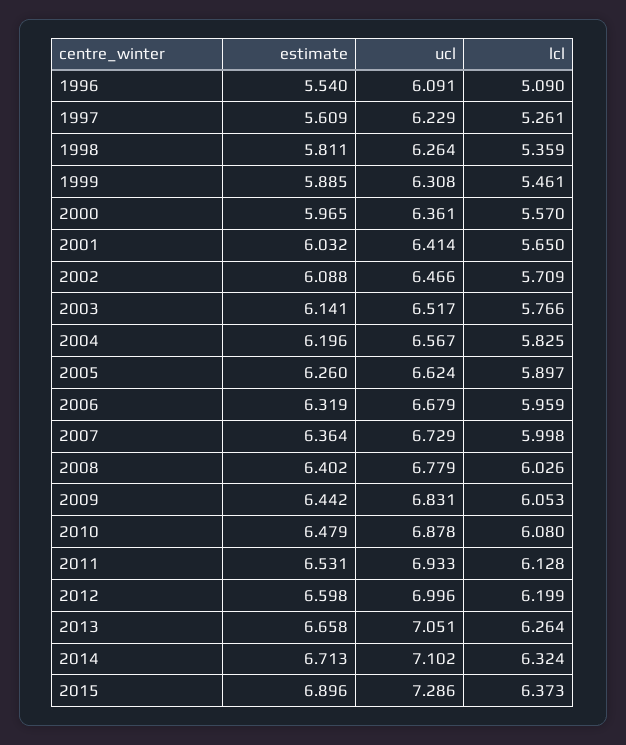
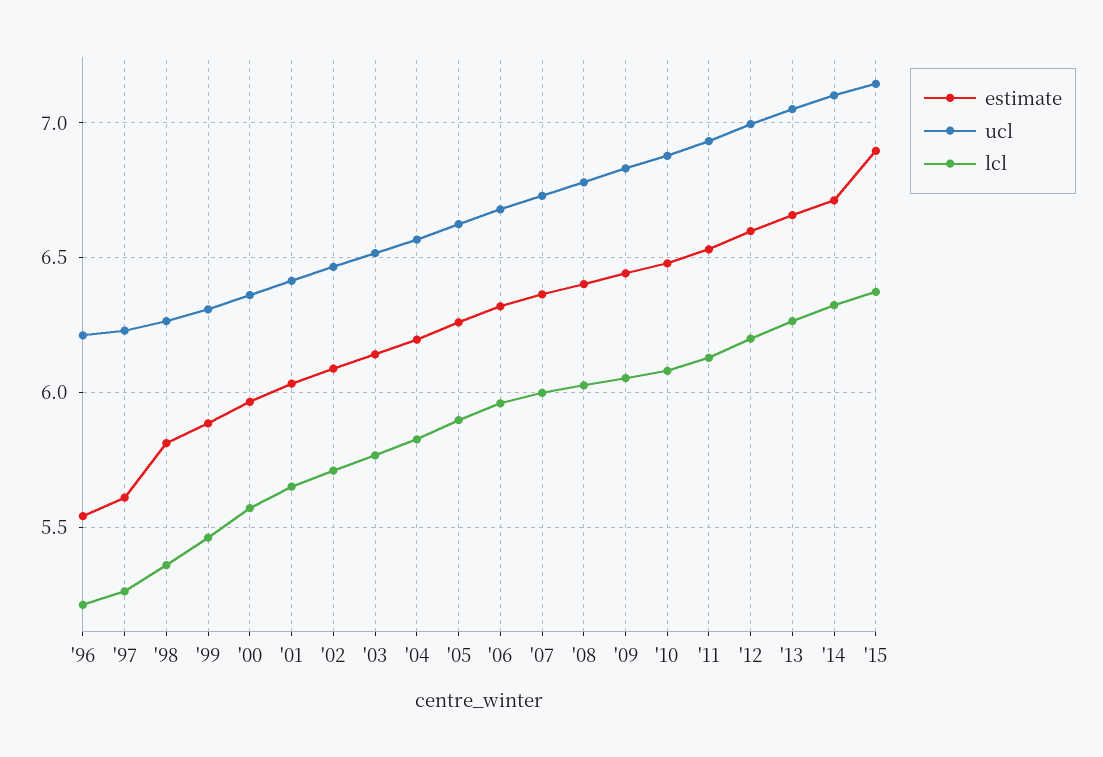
ucl, 1996: 6.091 -> 6.2
lcl, 1996: 5.09 -> 5.2
ucl, 2015: 7.286 -> 7.15

